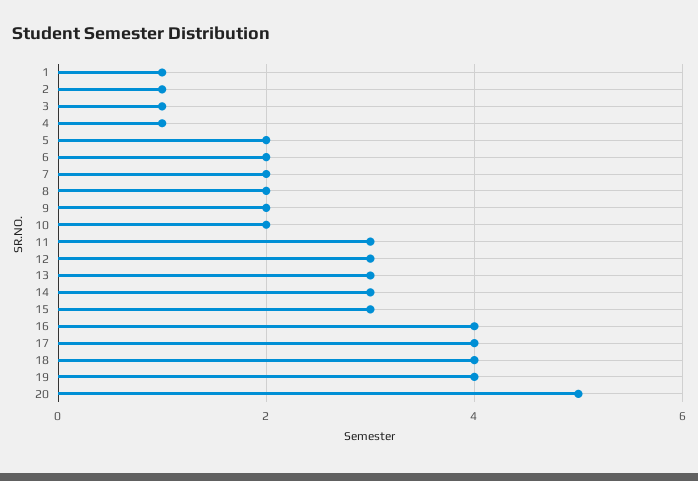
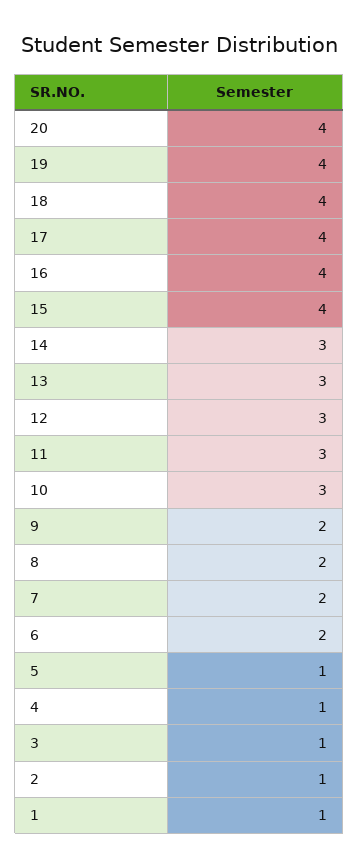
5: 2 -> 1
10: 2 -> 3
15: 3 -> 4
20: 5 -> 4

